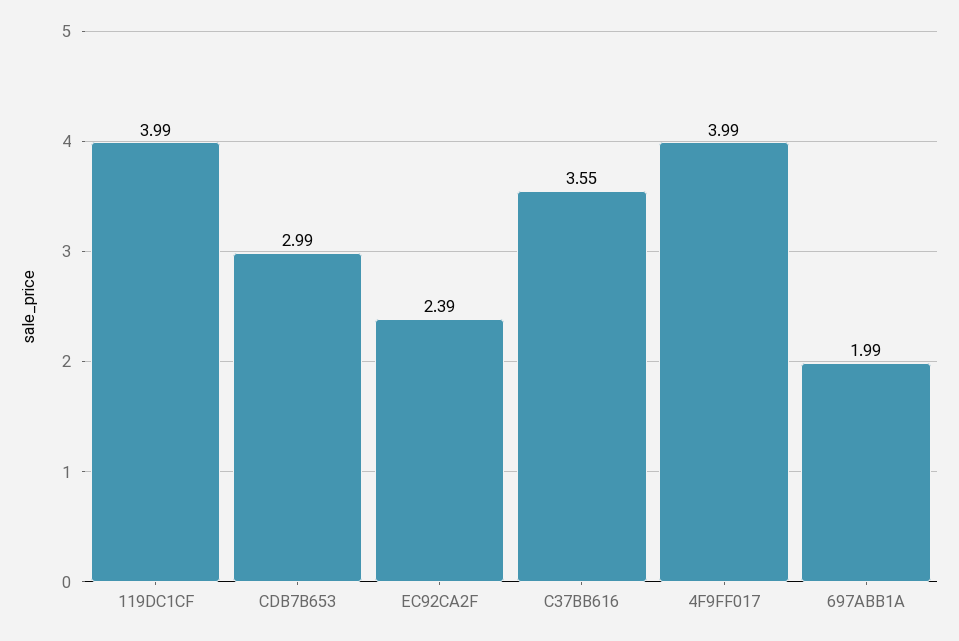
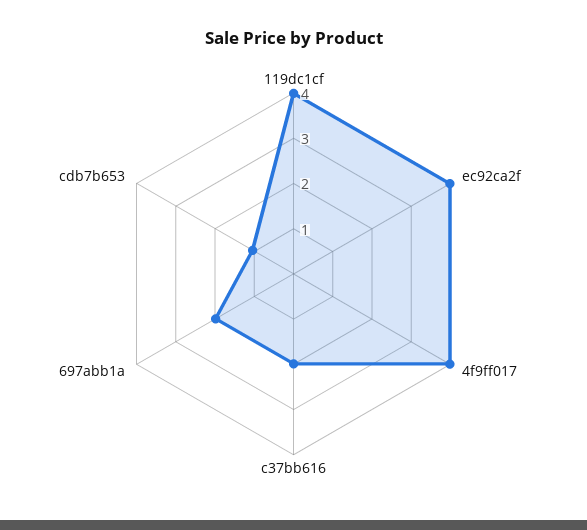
CDB7B653: 2.99 -> 1
EC92CA2F: 2.39 -> 4
C37BB616: 3.55 -> 2

